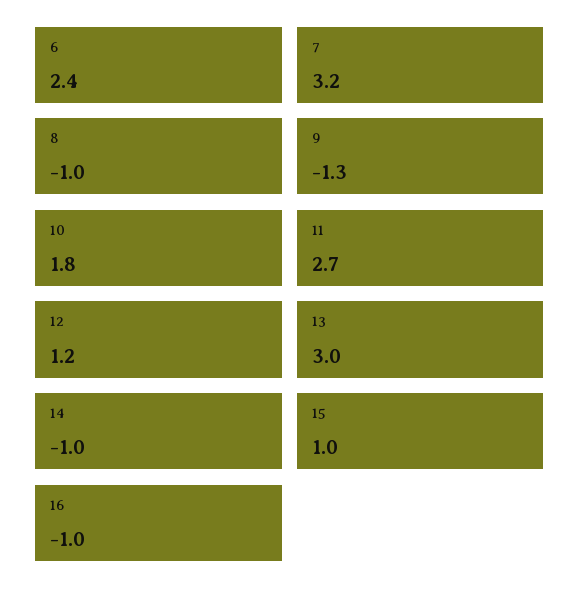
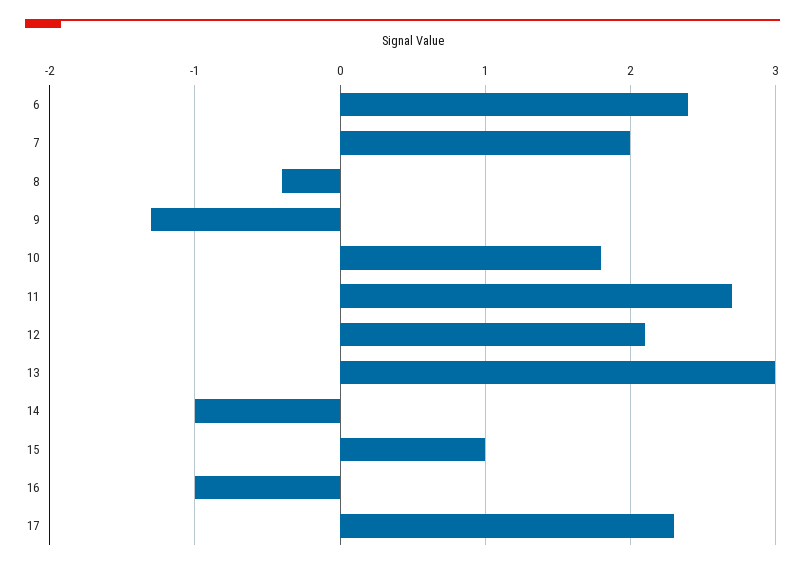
7: 3.2 -> 2
8: -1 -> -0.4
12: 1.2 -> 2.1
17: none -> 2.3

